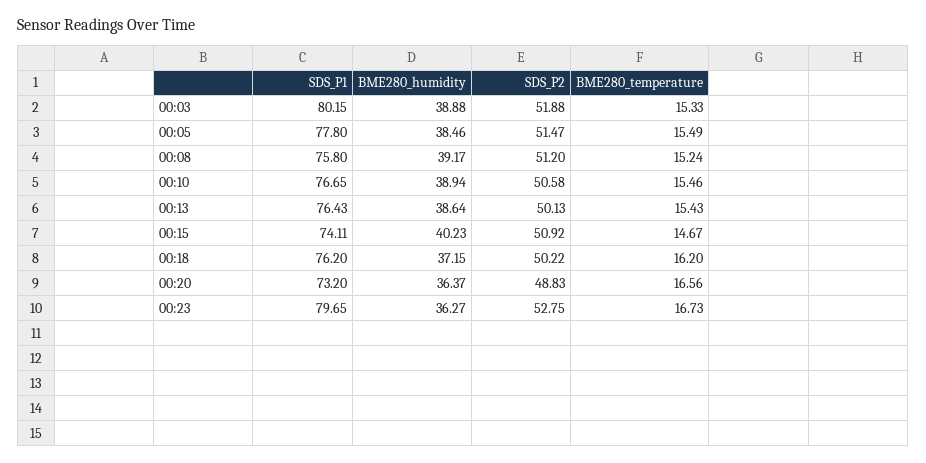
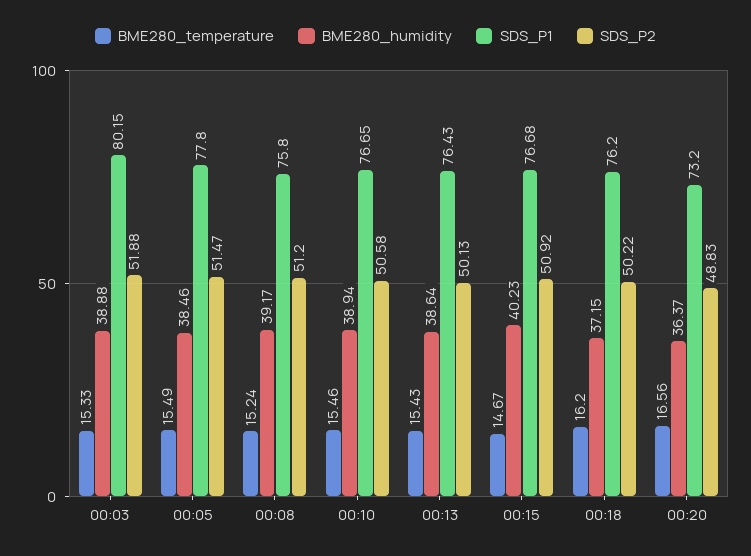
SDS_P1, 00:15: 74.11 -> 76.68
SDS_P1, 00:23: 79.65 -> none
BME280_humidity, 00:23: 36.27 -> none
SDS_P2, 00:23: 52.75 -> none
BME280_temperature, 00:23: 16.73 -> none

